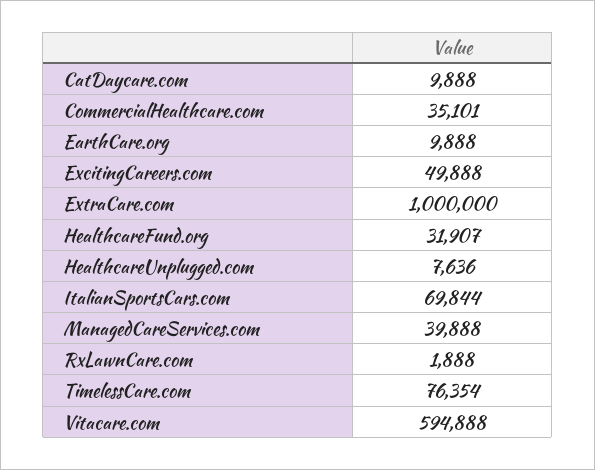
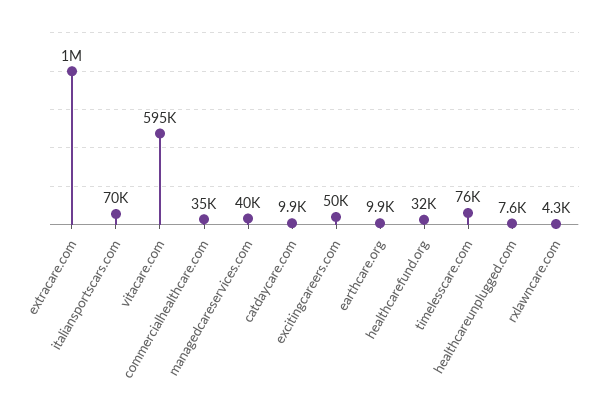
RxLawnCare.com: 1888 -> 4300

